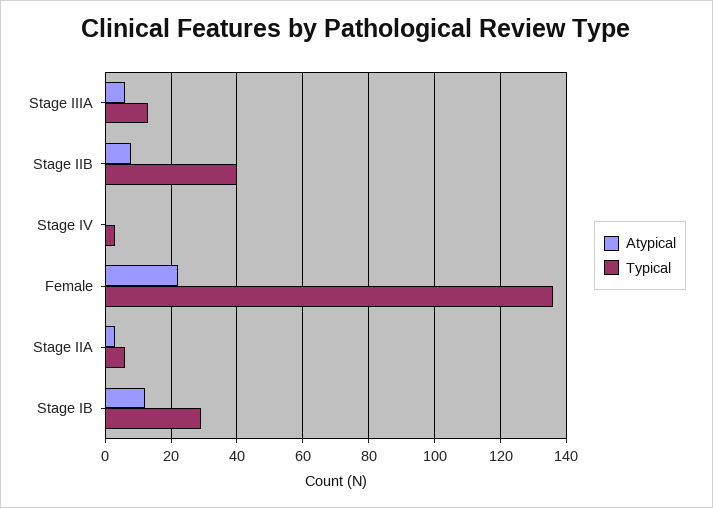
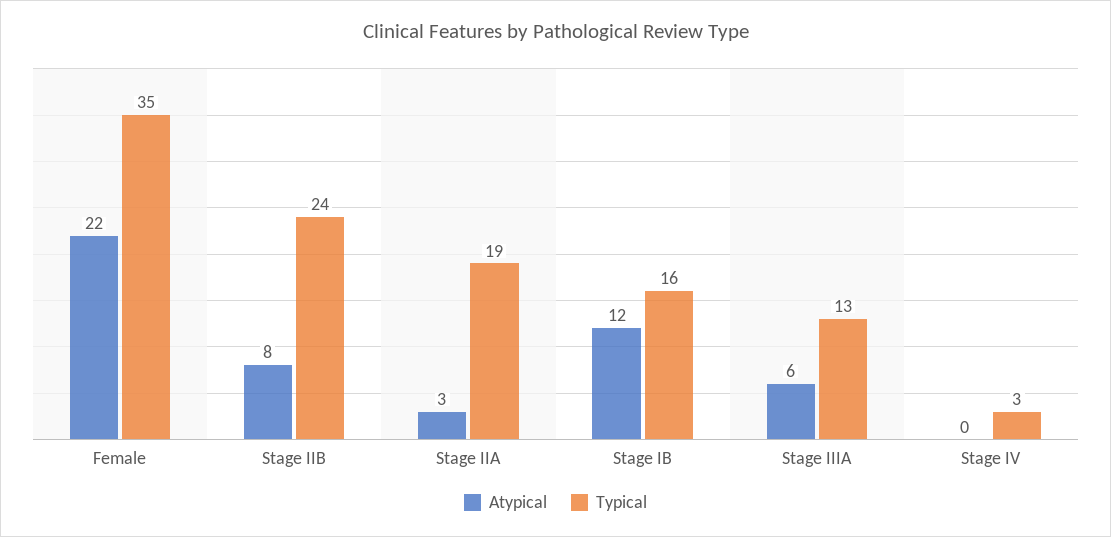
Typical, Stage IIB: 40 -> 24
Typical, Female: 135 -> 35
Typical, Stage IIA: 5 -> 19
Typical, Stage IB: 30 -> 16

